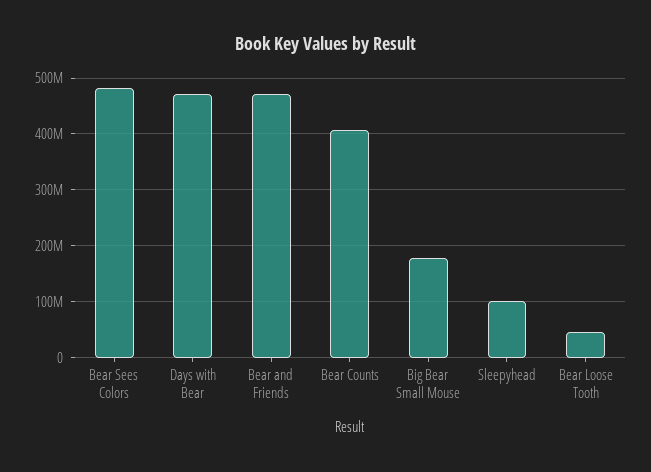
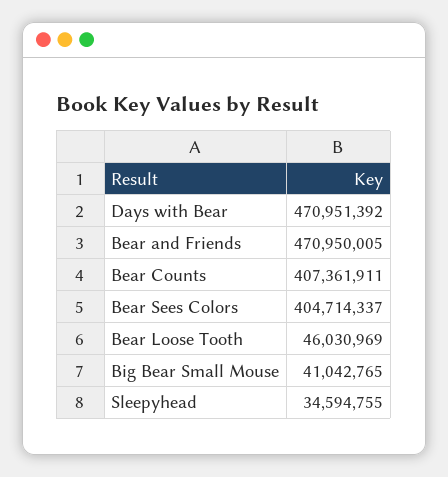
Bear Sees Colors: 480000000 -> 404714337
Big Bear Small Mouse: 180000000 -> 41042765
Sleepyhead: 100000000 -> 34594755

